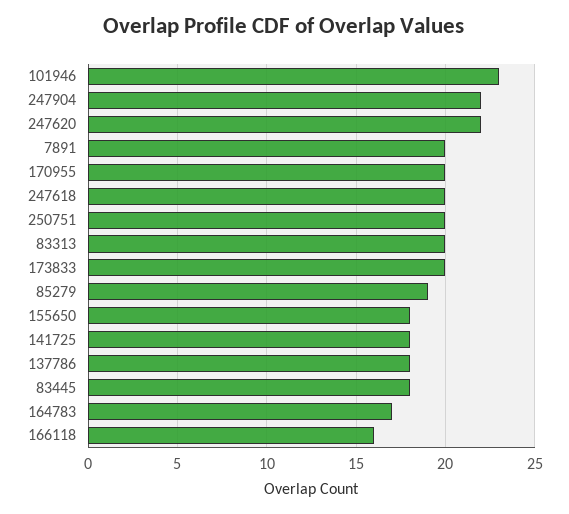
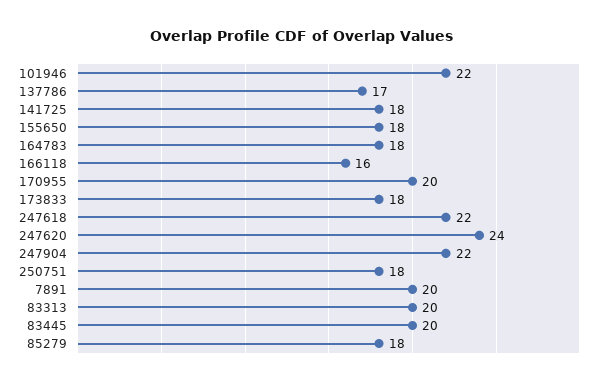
101946: 23 -> 22
247620: 22 -> 24
247618: 20 -> 22
250751: 20 -> 18
173833: 20 -> 18
85279: 19 -> 18
137786: 18 -> 17
83445: 18 -> 20
164783: 17 -> 18

